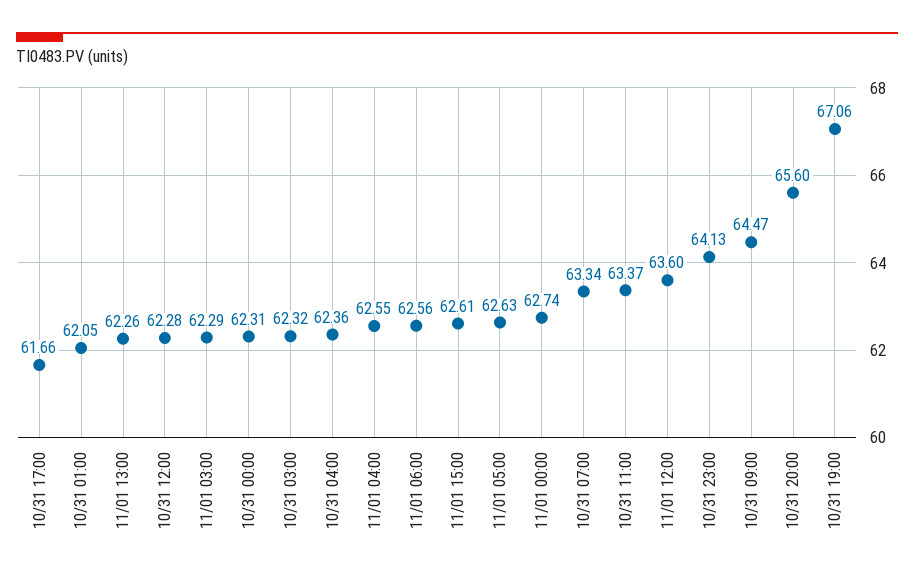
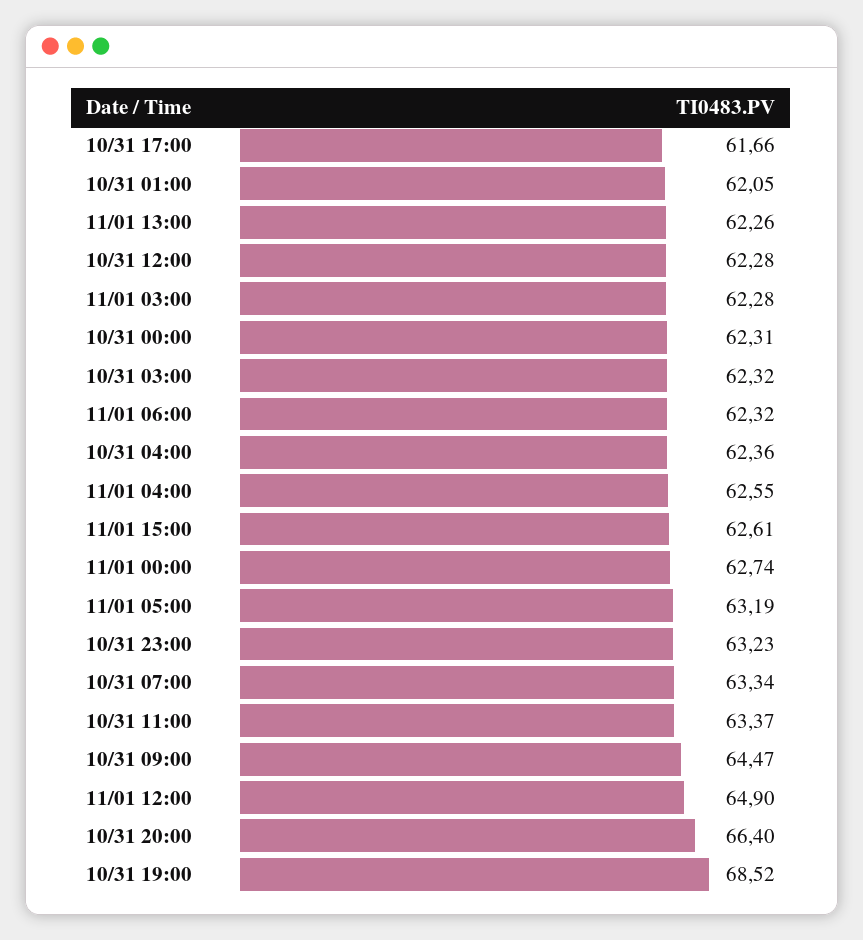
11/01 03:00: 62.29 -> 62.28
11/01 06:00: 62.56 -> 62.32
11/01 05:00: 62.63 -> 63.19
11/01 12:00: 63.6 -> 64.9
10/31 23:00: 64.13 -> 63.23
10/31 20:00: 65.6 -> 66.4
10/31 19:00: 67.06 -> 68.52

